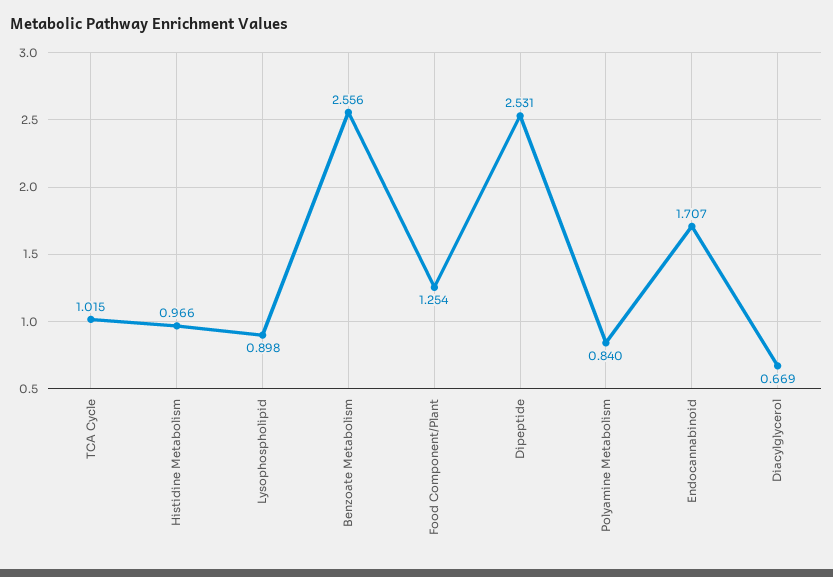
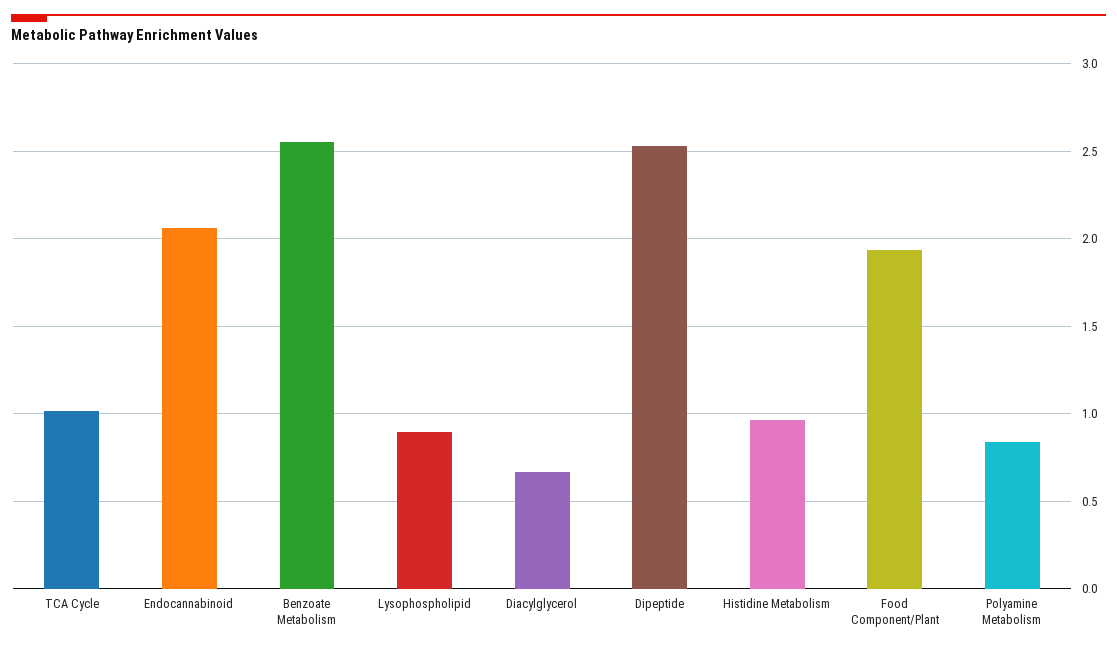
Food Component/Plant: 1.254 -> 1.95
Endocannabinoid: 1.707 -> 2.05

